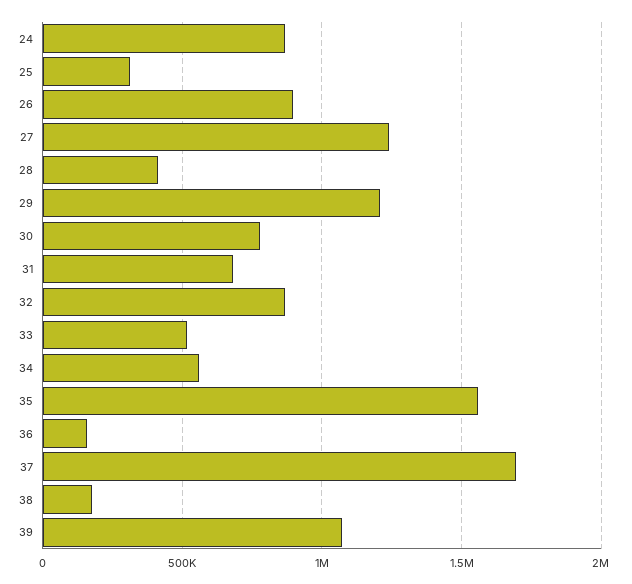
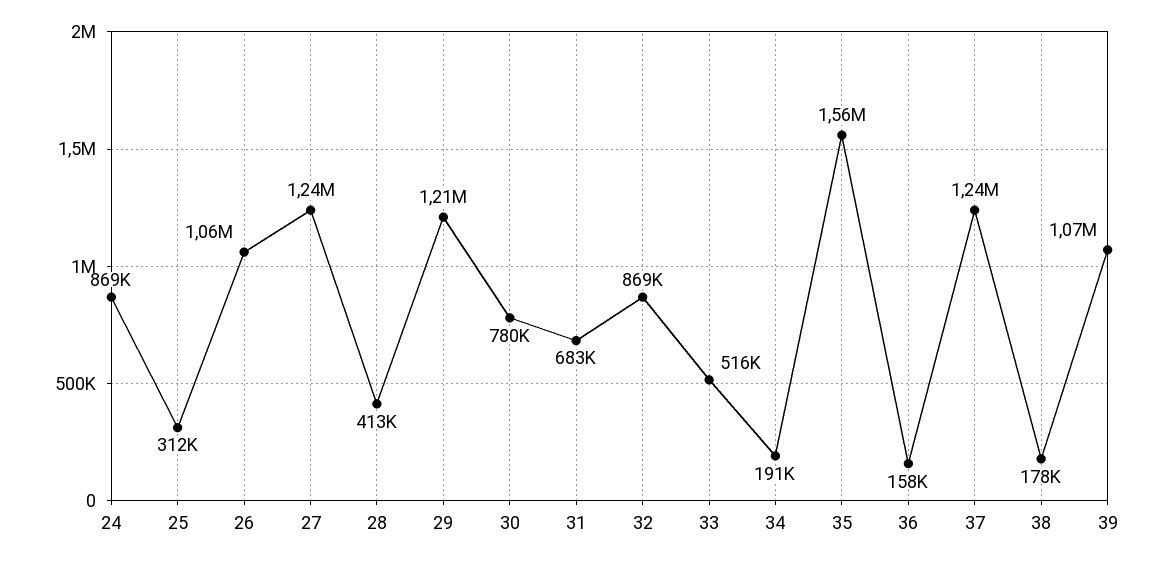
26: 900000 -> 1060000
34: 550000 -> 191000
37: 1700000 -> 1240000

